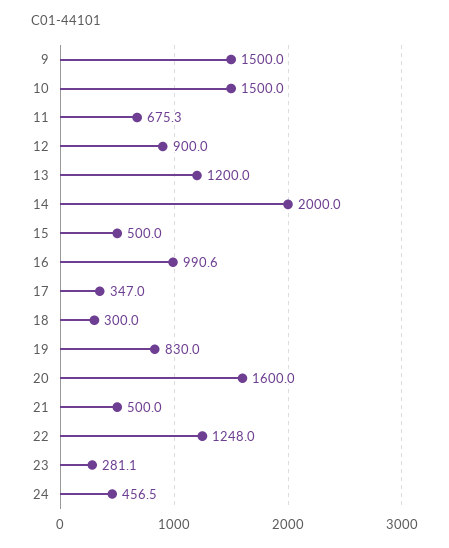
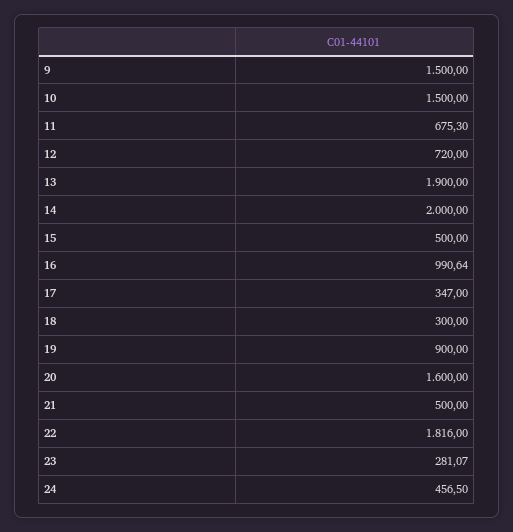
12: 900 -> 720
13: 1200 -> 1900
19: 830 -> 900
22: 1248 -> 1816

